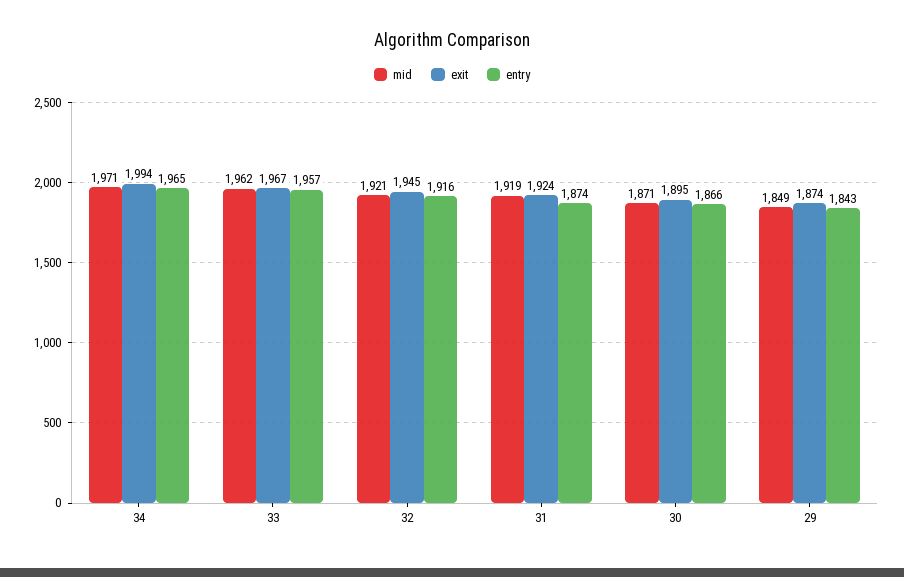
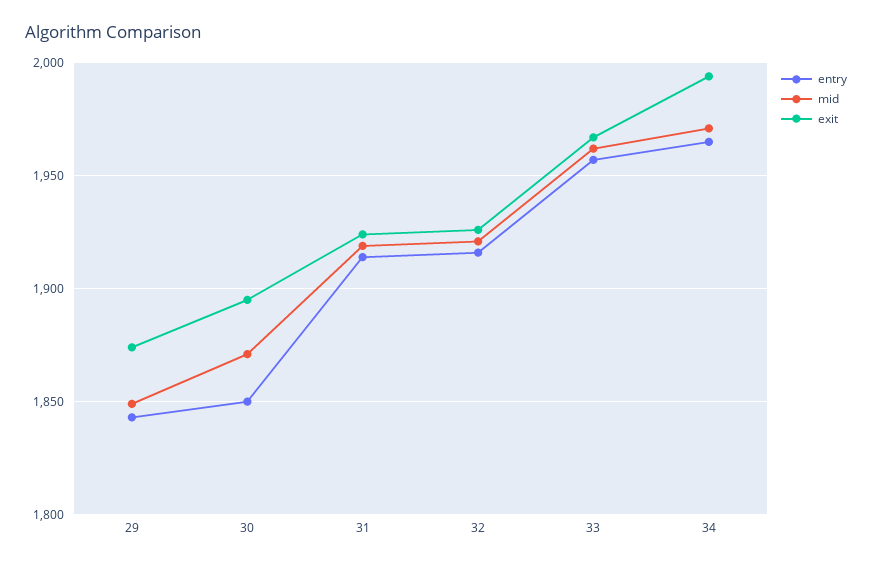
exit, 32: 1945 -> 1925
entry, 31: 1874 -> 1915
entry, 30: 1866 -> 1850

